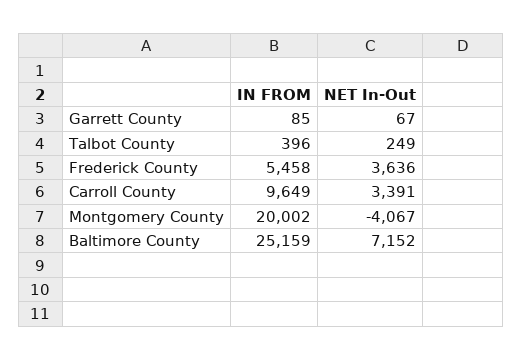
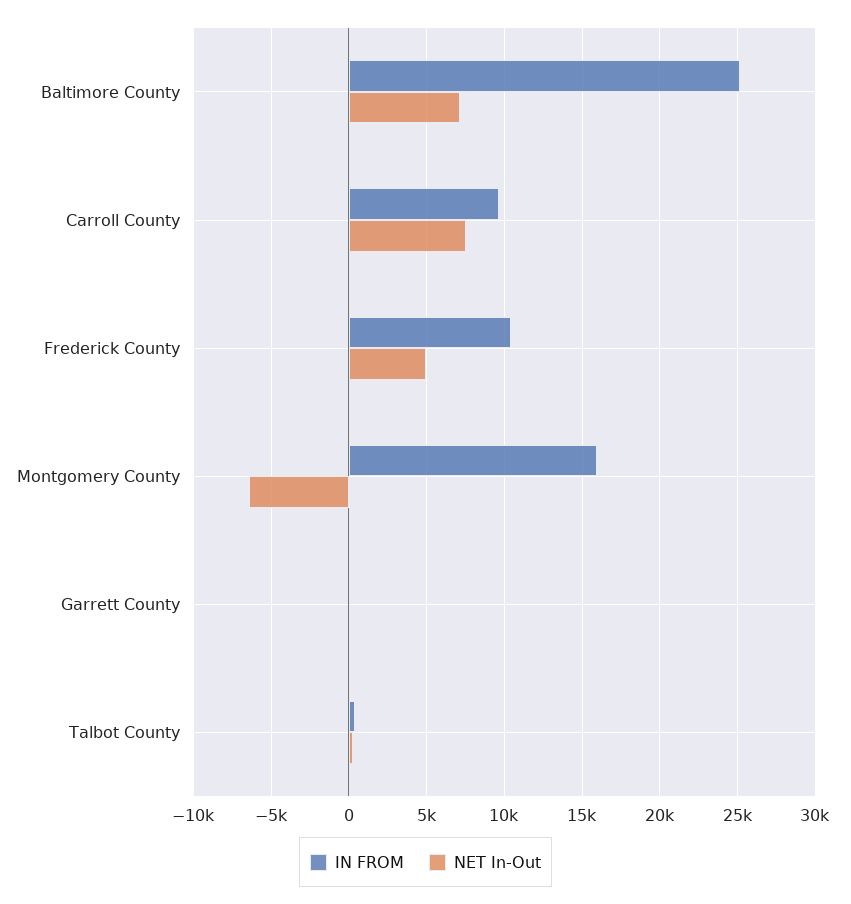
IN FROM, Frederick County: 5458 -> 10500
NET In-Out, Frederick County: 3636 -> 5000
NET In-Out, Carroll County: 3391 -> 7500
IN FROM, Montgomery County: 20002 -> 16000
NET In-Out, Montgomery County: -4067 -> -6500

